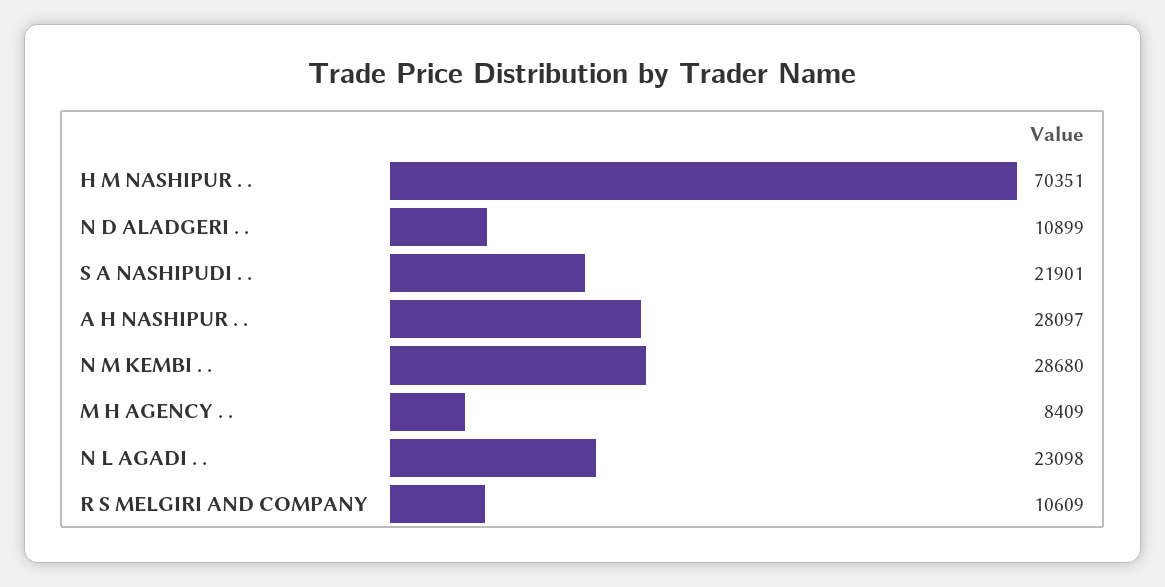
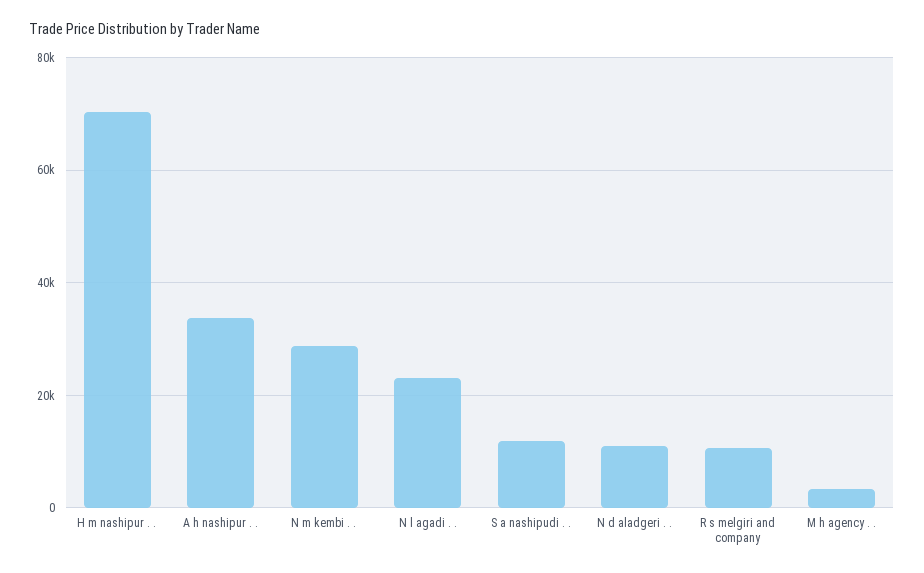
S A NASHIPUDI . .: 21901 -> 12000
A H NASHIPUR . .: 28097 -> 34000
M H AGENCY . .: 8409 -> 4000

